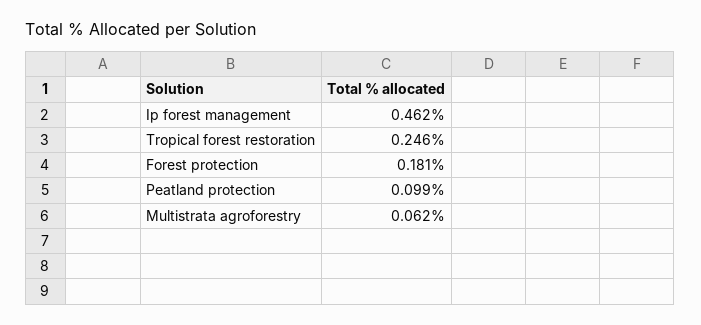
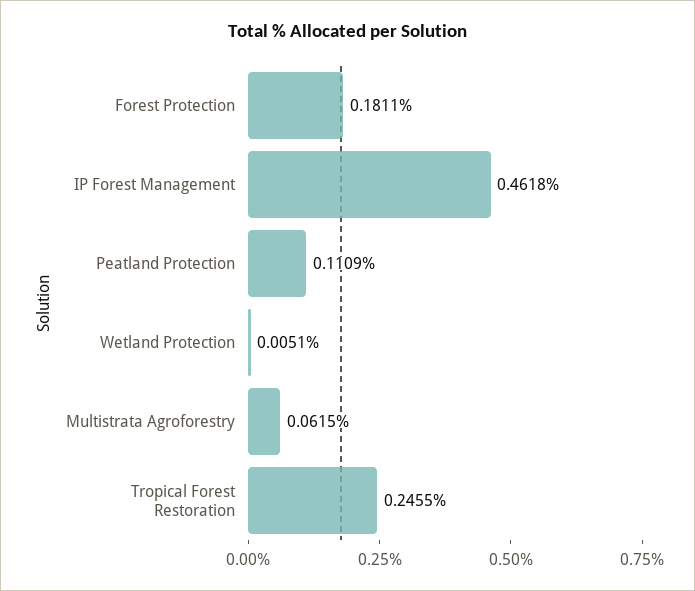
Peatland protection: 0.099 -> 0.1109
Wetland Protection: none -> 0.0051

